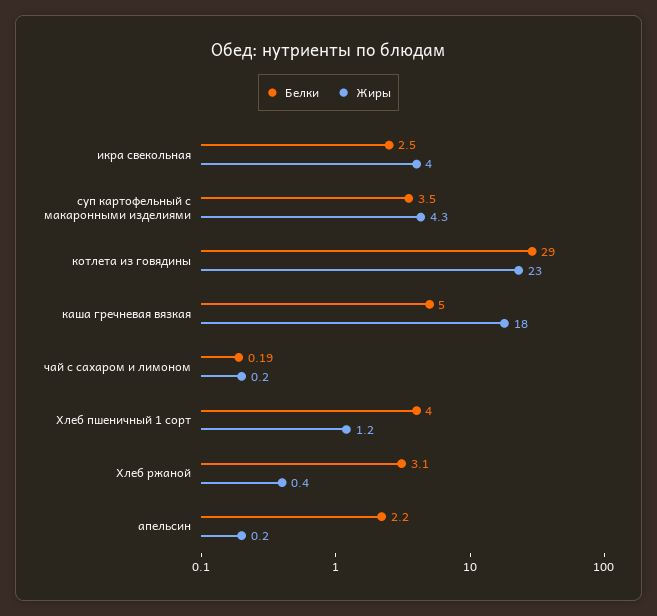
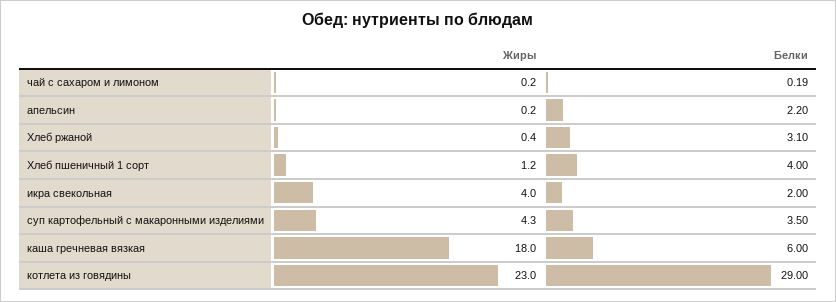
Белки, икра свекольная: 2.5 -> 2
Белки, каша гречневая вязкая: 5 -> 6

